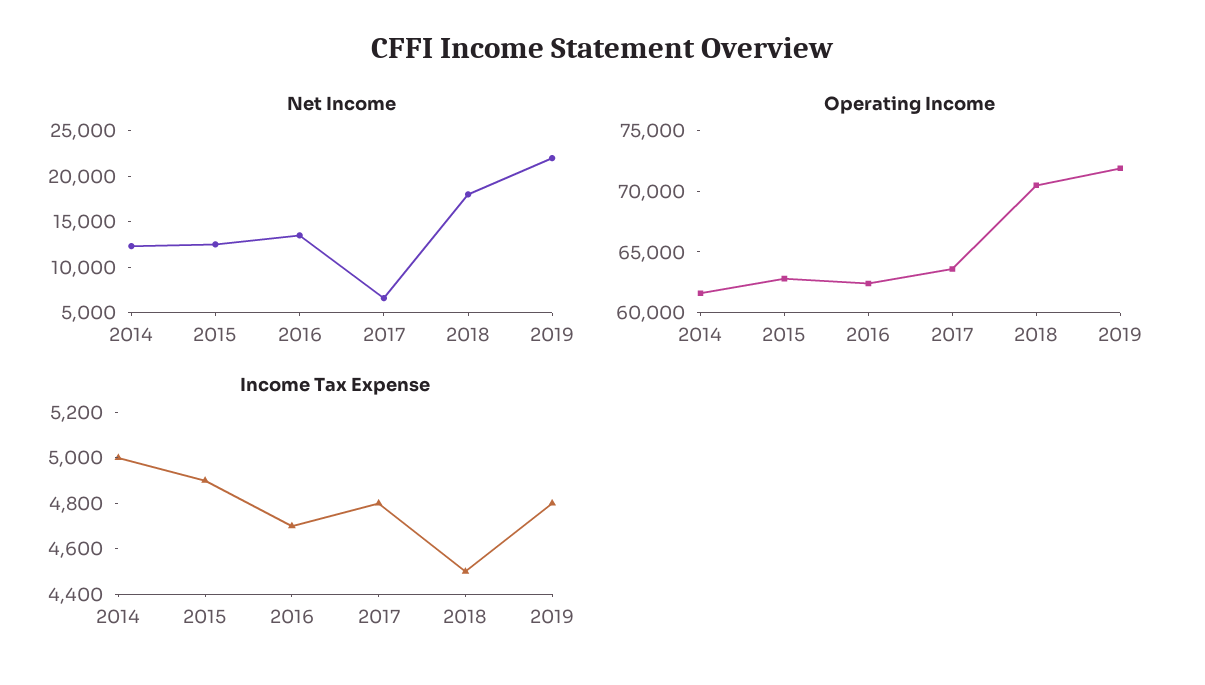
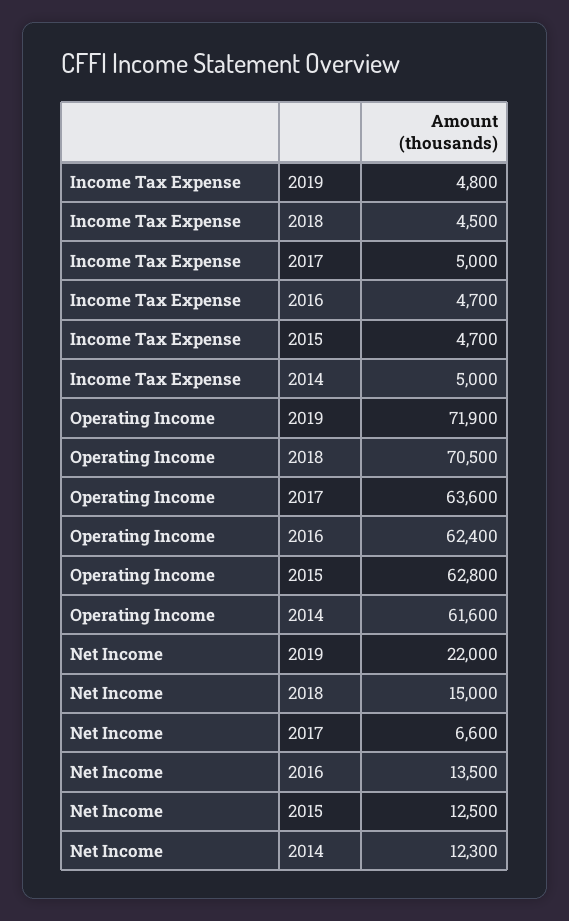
Net Income, 2018: 18000 -> 15000
Income Tax Expense, 2015: 4900 -> 4700
Income Tax Expense, 2017: 4800 -> 5000

